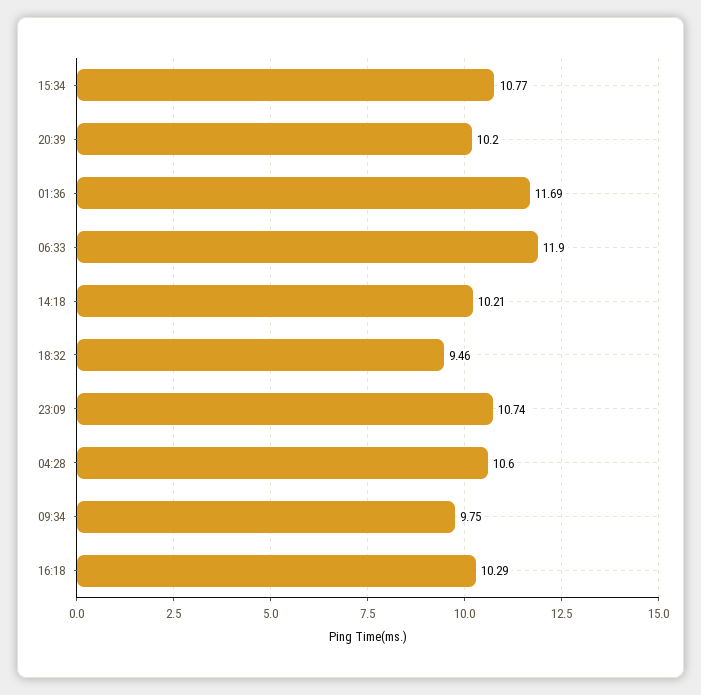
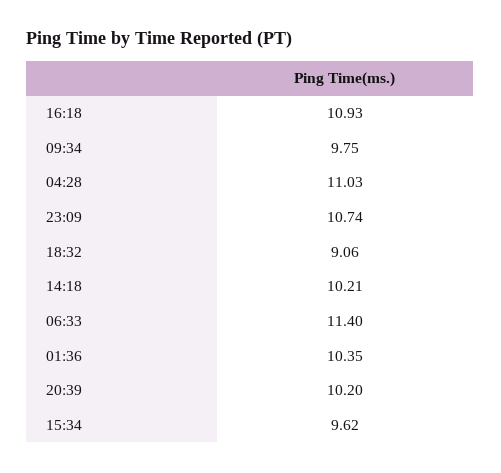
15:34: 10.77 -> 9.62
01:36: 11.69 -> 10.35
06:33: 11.9 -> 11.4
18:32: 9.46 -> 9.06
04:28: 10.6 -> 11.03
16:18: 10.29 -> 10.93

